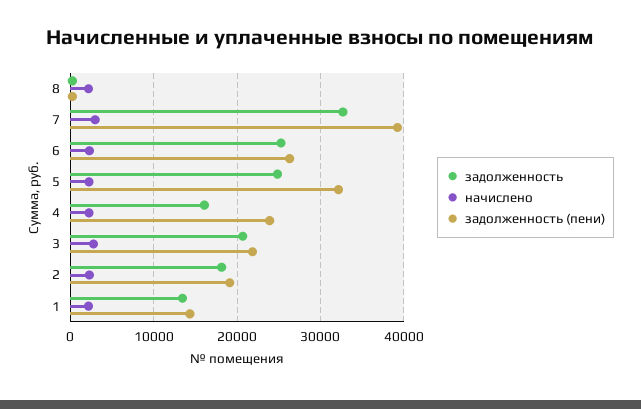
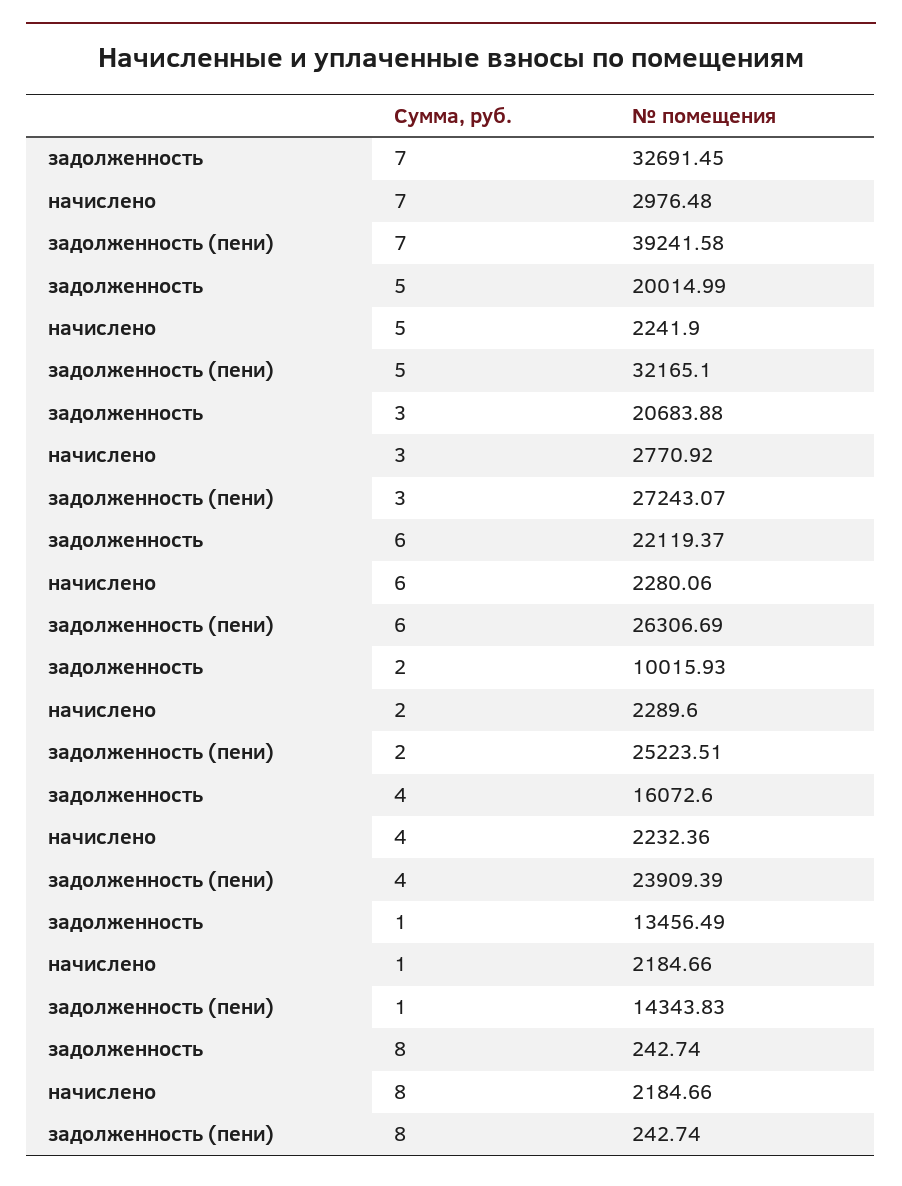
задолженность, 6: 25000 -> 22119.37
задолженность, 5: 25000 -> 20014.99
задолженность (пени), 3: 22000 -> 27243.07
задолженность, 2: 18000 -> 10015.93
задолженность (пени), 2: 19000 -> 25223.51

